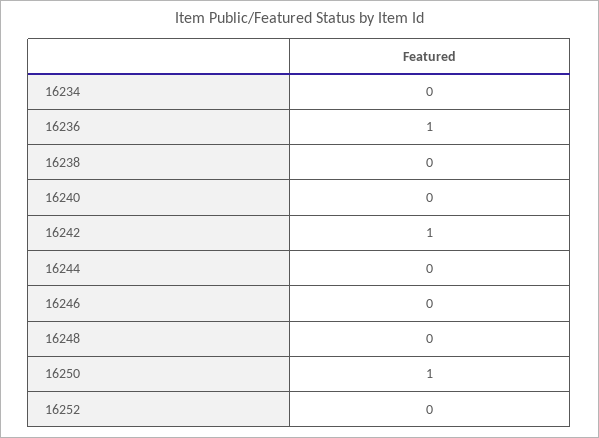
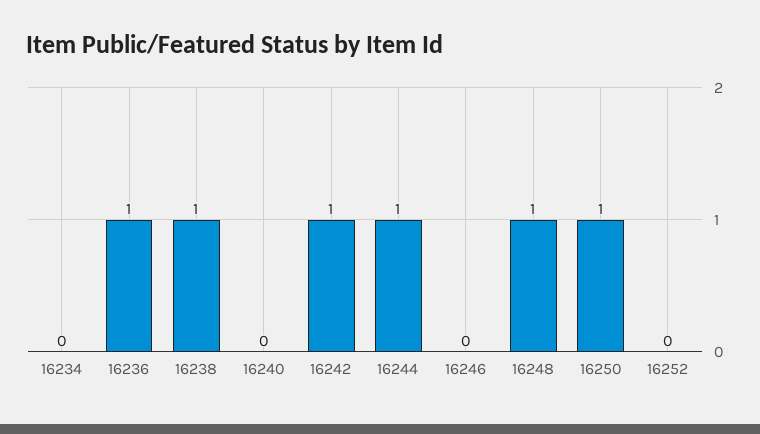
16238: 0 -> 1
16244: 0 -> 1
16248: 0 -> 1

